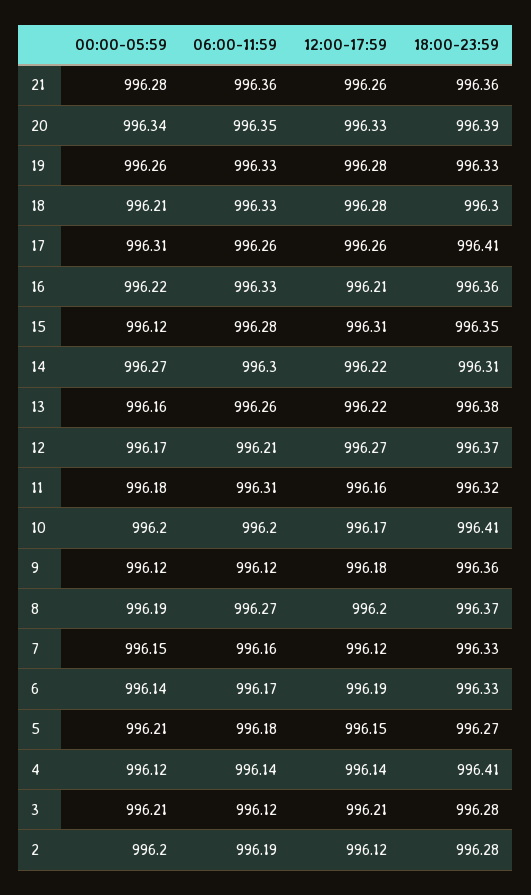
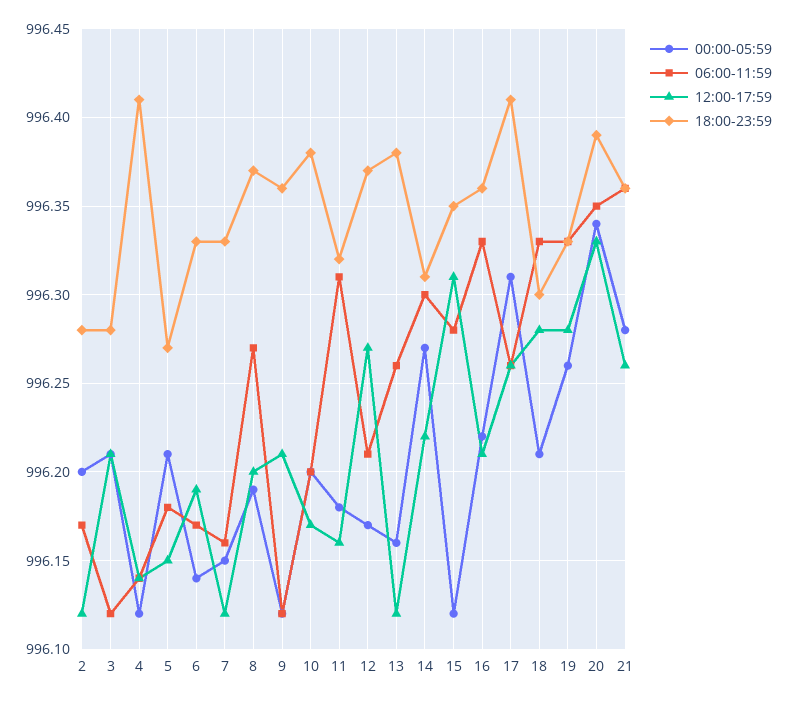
12:00-17:59, 13: 996.22 -> 996.12
18:00-23:59, 10: 996.41 -> 996.38
12:00-17:59, 9: 996.18 -> 996.21
06:00-11:59, 2: 996.19 -> 996.17

